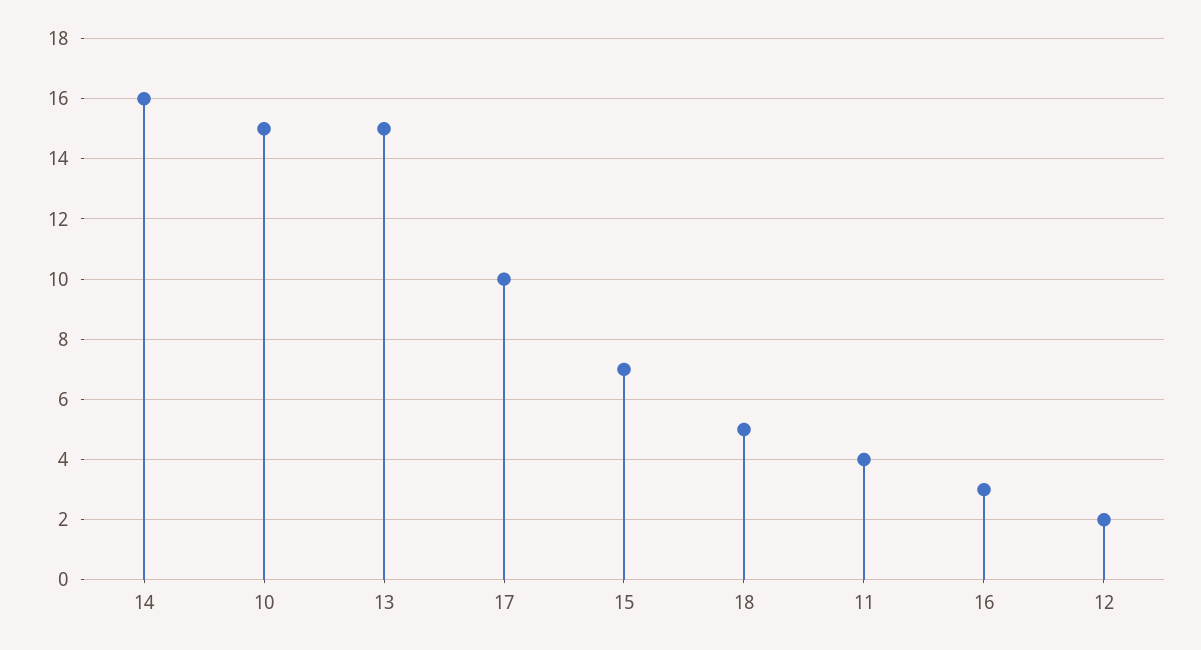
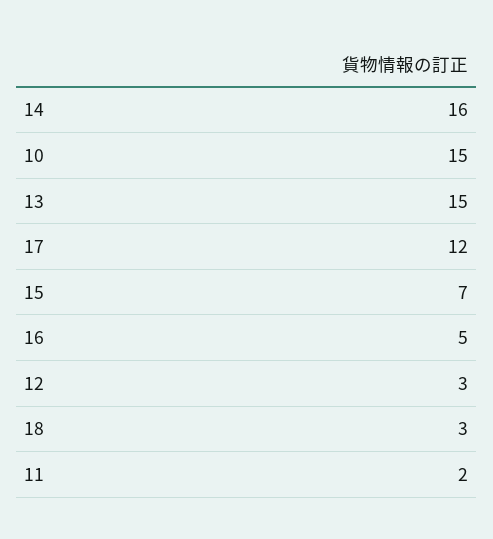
17: 10 -> 12
18: 5 -> 3
11: 4 -> 2
16: 3 -> 5
12: 2 -> 3

